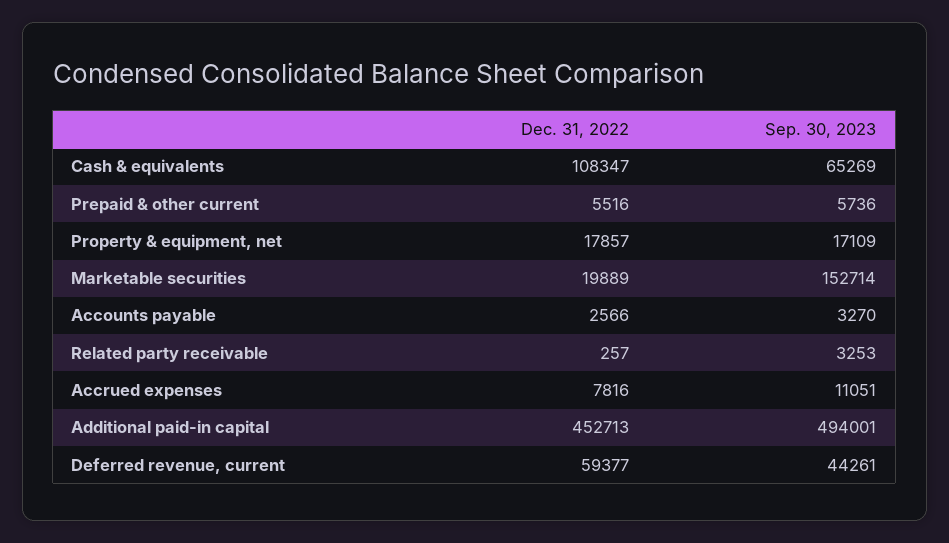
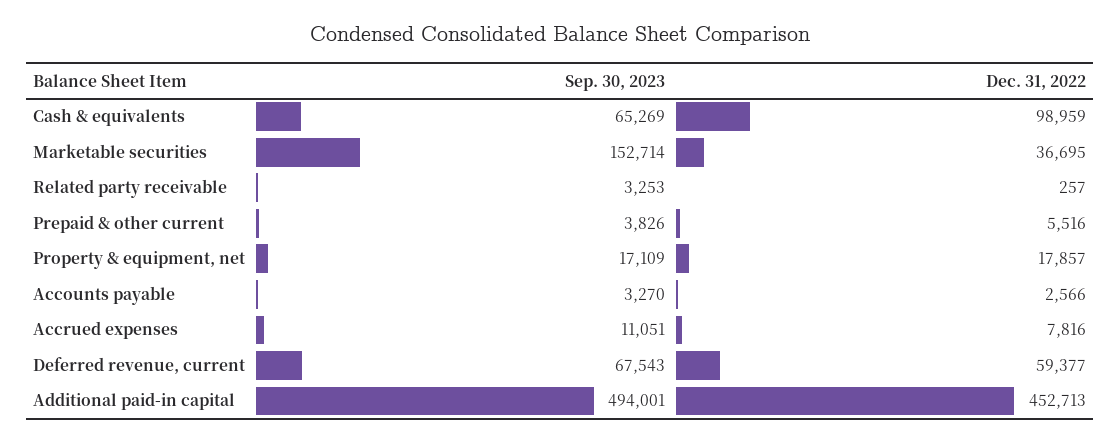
Dec. 31, 2022, Cash & equivalents: 108347 -> 98959
Sep. 30, 2023, Prepaid & other current: 5736 -> 3826
Dec. 31, 2022, Marketable securities: 19889 -> 36695
Sep. 30, 2023, Deferred revenue, current: 44261 -> 67543

